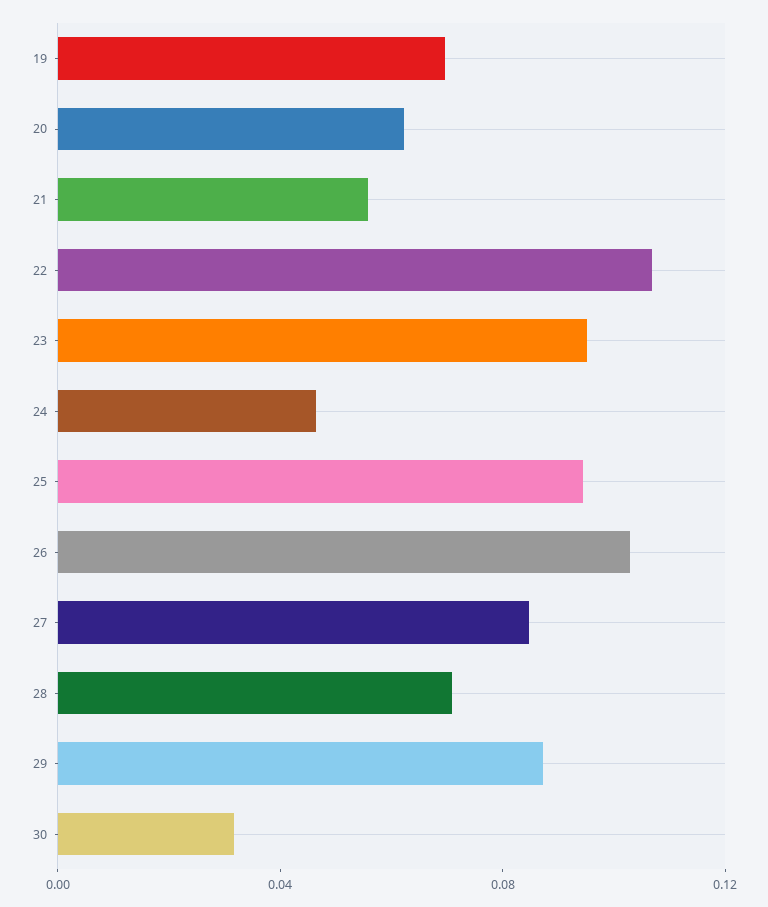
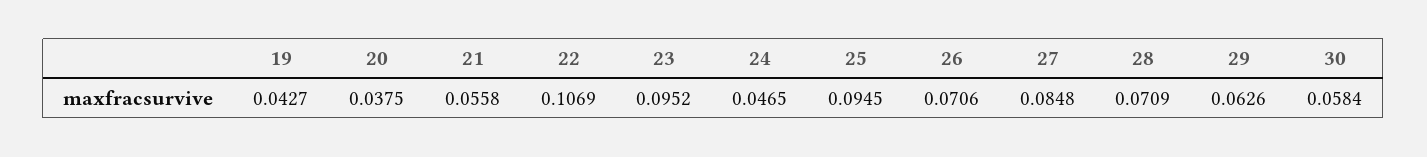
19: 0.07 -> 0.0427
20: 0.06 -> 0.0375
26: 0.1 -> 0.0706
29: 0.09 -> 0.0626
30: 0.03 -> 0.0584

